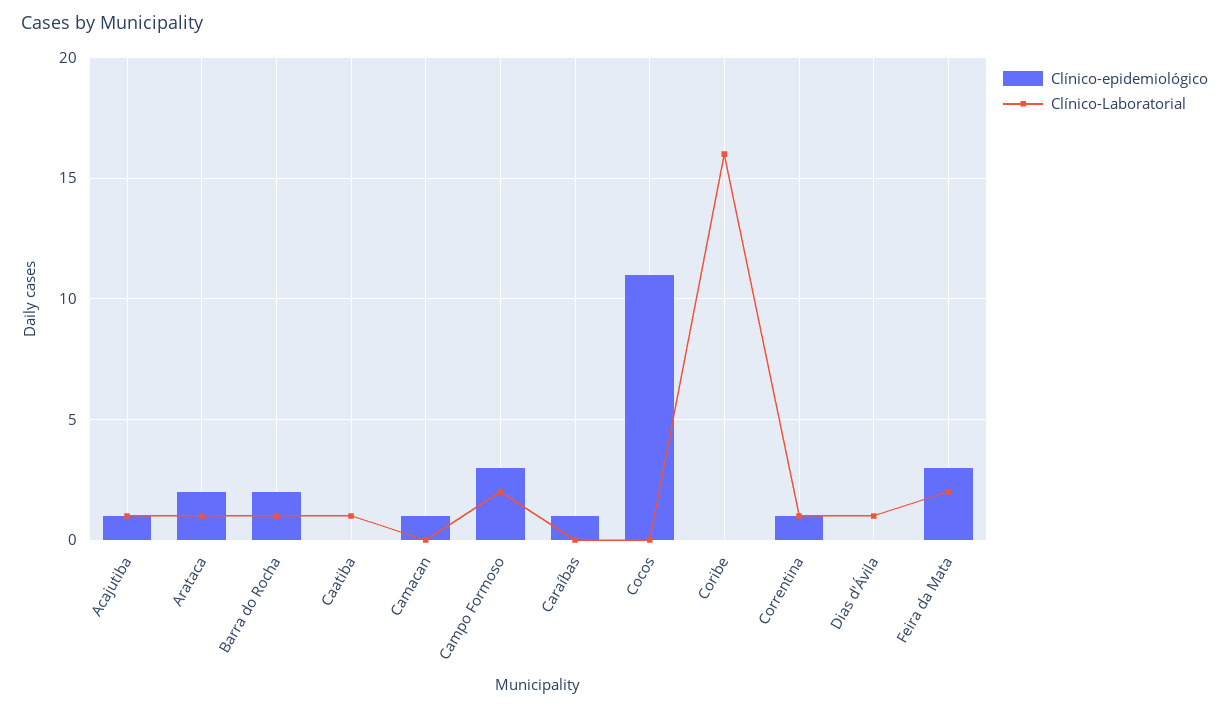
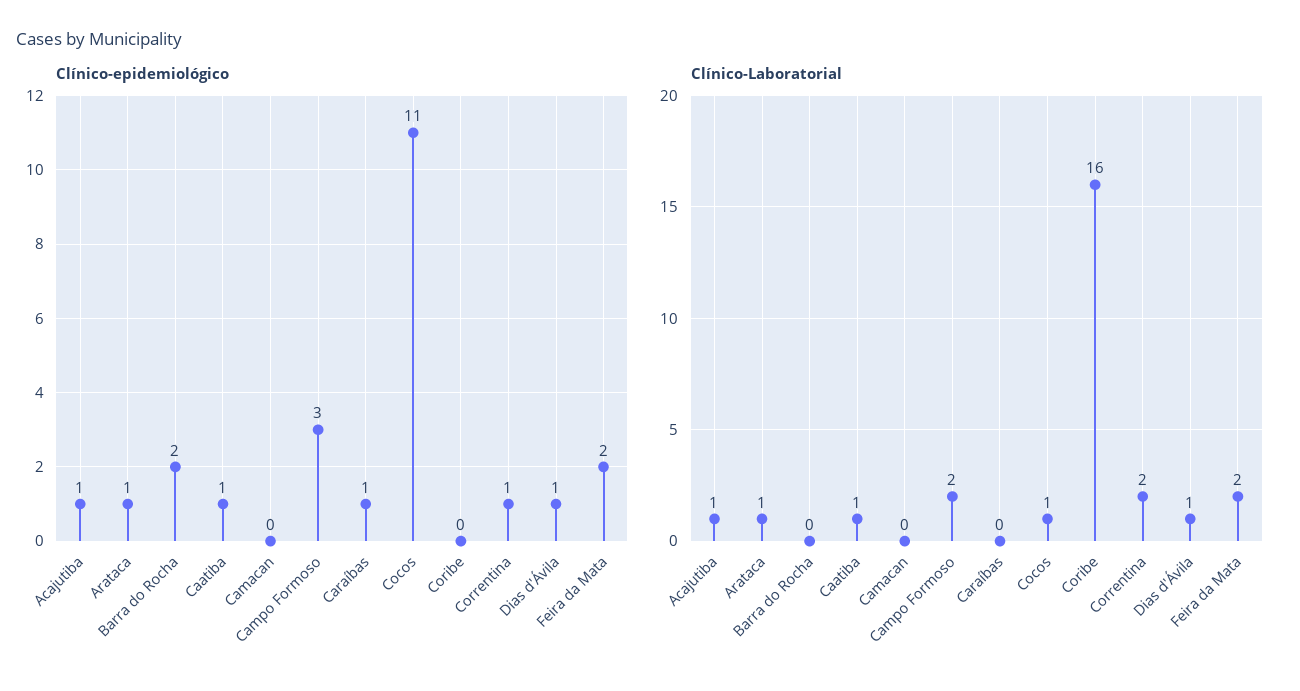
Clínico-epidemiológico, Arataca: 2 -> 1
Clínico-Laboratorial, Barra do Rocha: 1 -> 0
Clínico-epidemiológico, Caatiba: 0 -> 1
Clínico-epidemiológico, Camacan: 1 -> 0
Clínico-Laboratorial, Cocos: 0 -> 1
Clínico-Laboratorial, Correntina: 1 -> 2
Clínico-epidemiológico, Dias d'Ávila: 0 -> 1
Clínico-epidemiológico, Feira da Mata: 3 -> 2

